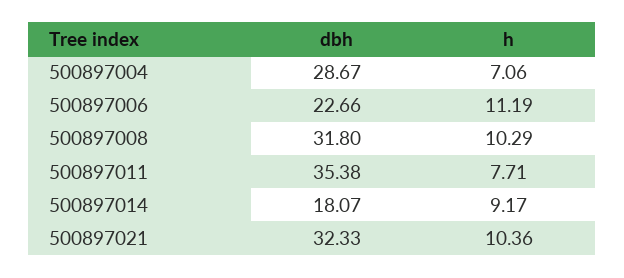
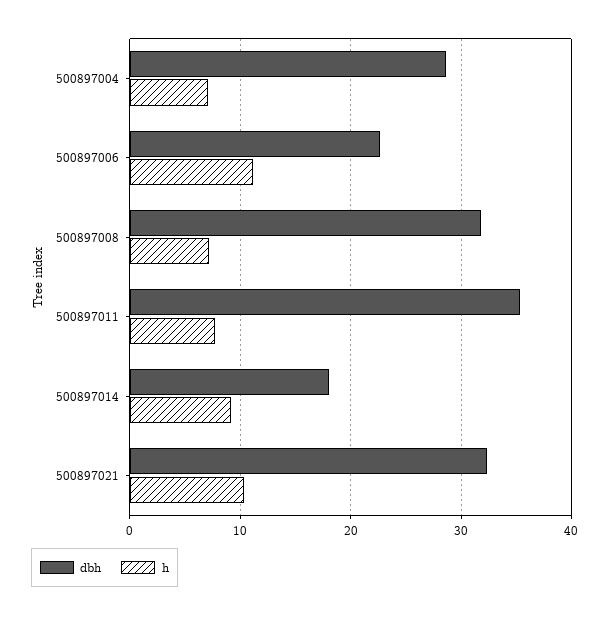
h, 500897008: 10.29 -> 7

